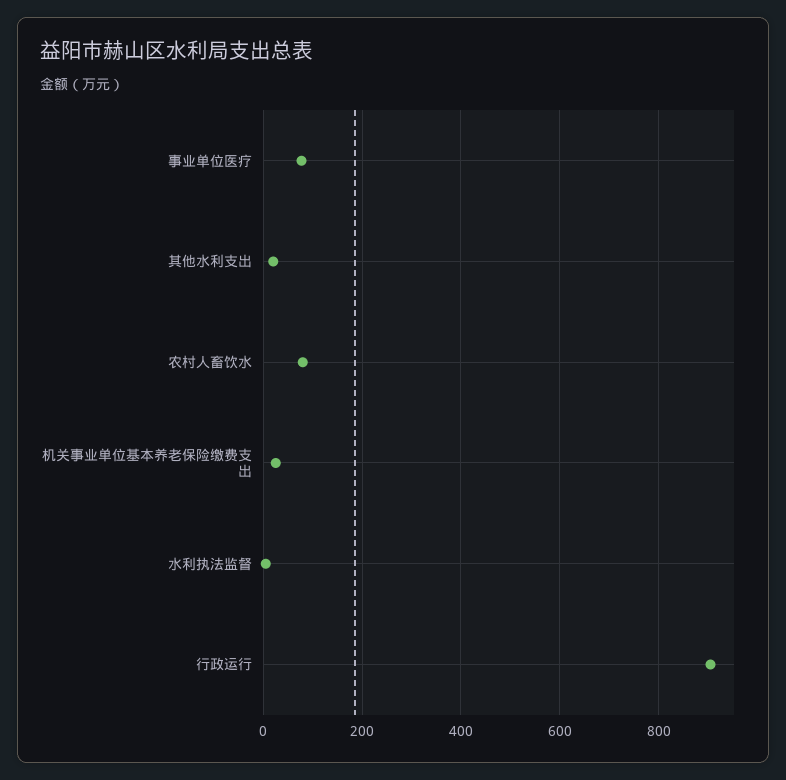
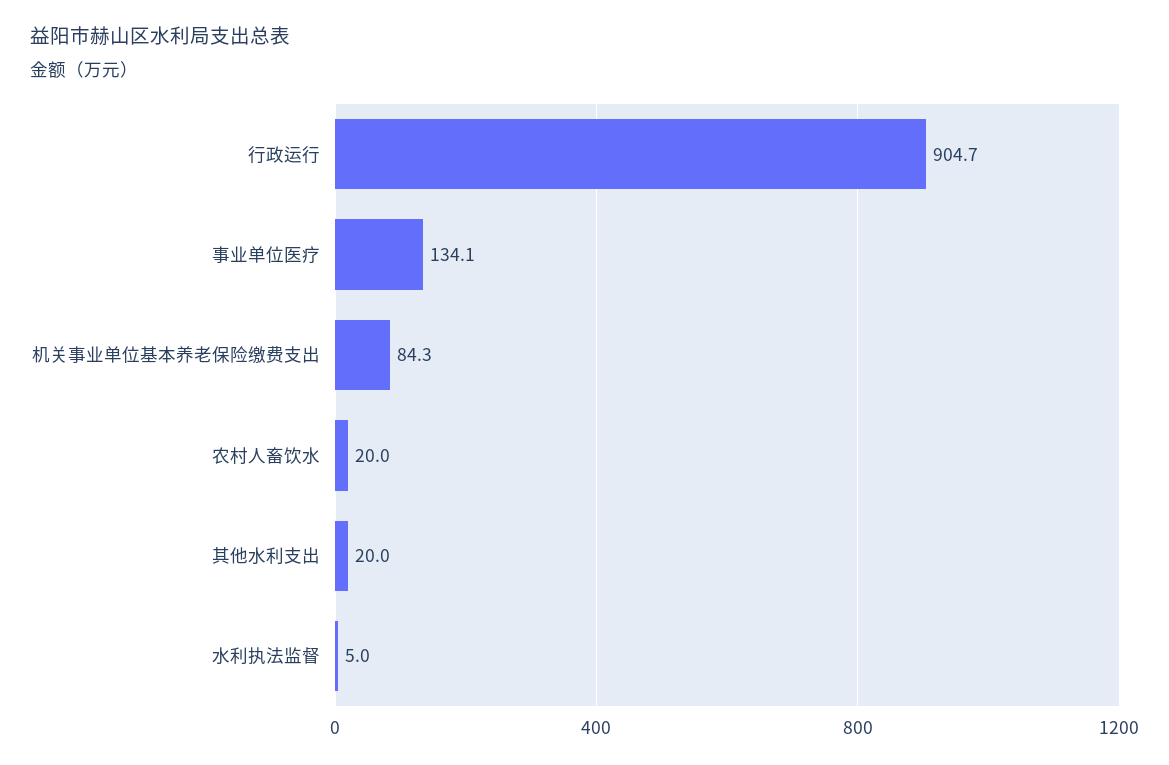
事业单位医疗: 80 -> 134.1
农村人畜饮水: 80 -> 20
机关事业单位基本养老保险缴费支出: 20 -> 84.3

